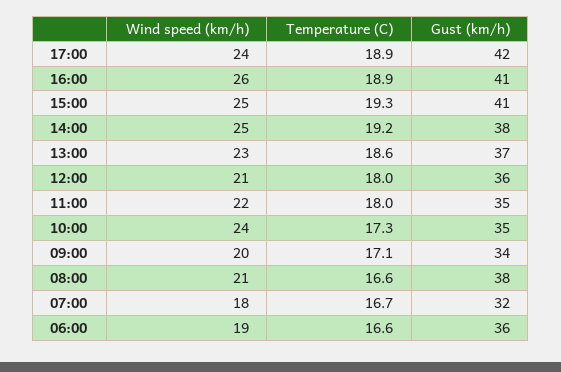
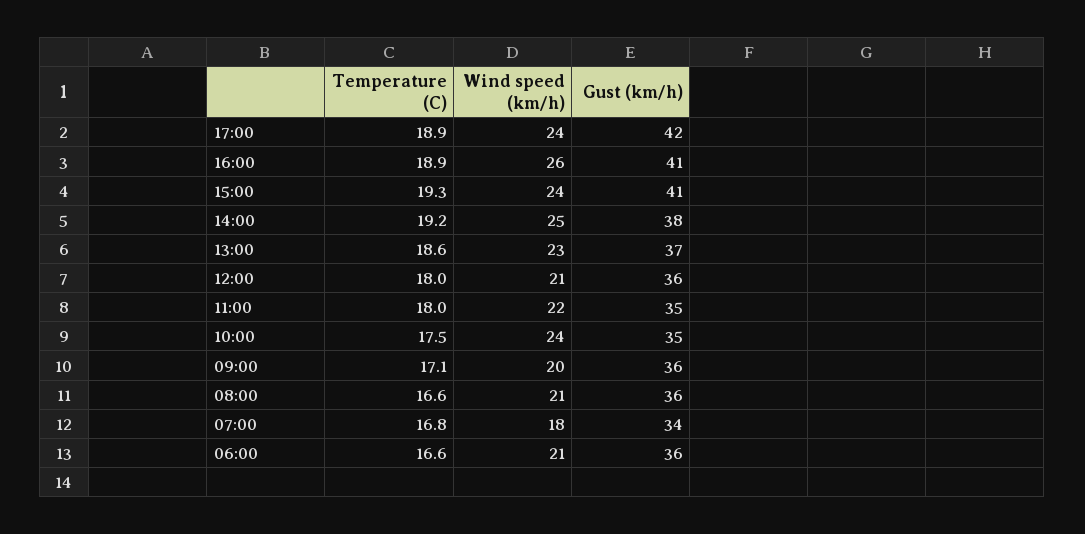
Wind speed (km/h), 15:00: 25 -> 24
Temperature (C), 10:00: 17.3 -> 17.5
Gust (km/h), 09:00: 34 -> 36
Gust (km/h), 08:00: 38 -> 36
Temperature (C), 07:00: 16.7 -> 16.8
Gust (km/h), 07:00: 32 -> 34
Wind speed (km/h), 06:00: 19 -> 21

